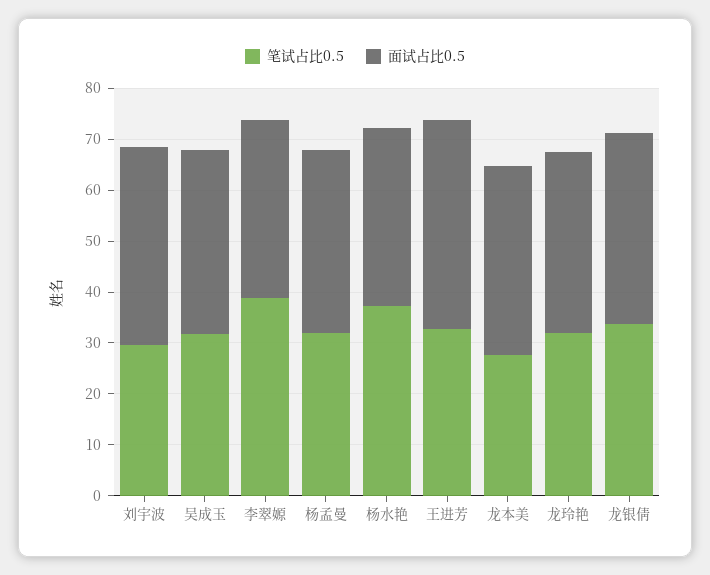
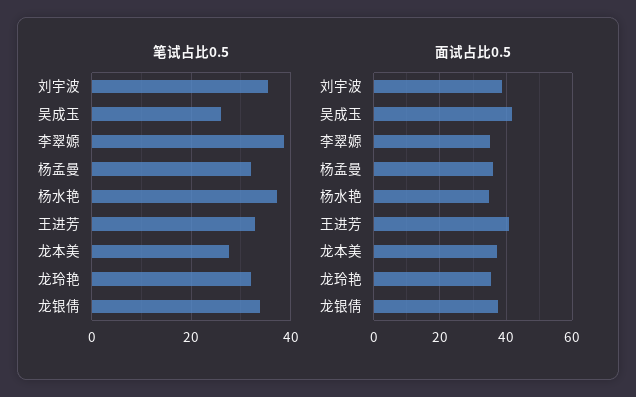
笔试占比0.5, 刘宇波: 30 -> 36
笔试占比0.5, 吴成玉: 32 -> 26
面试占比0.5, 吴成玉: 36 -> 42

